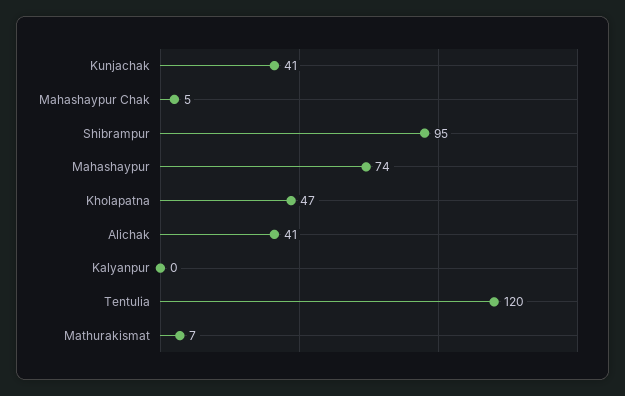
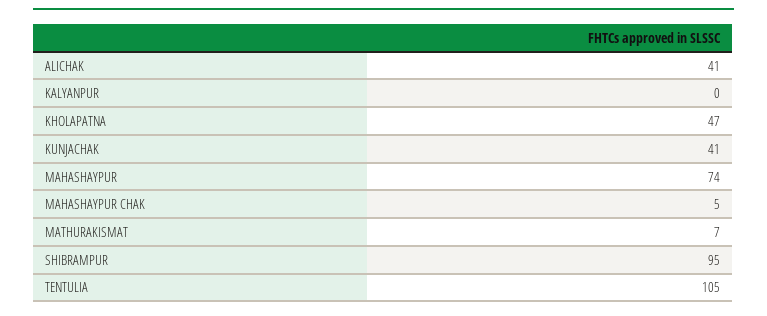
Tentulia: 120 -> 105

